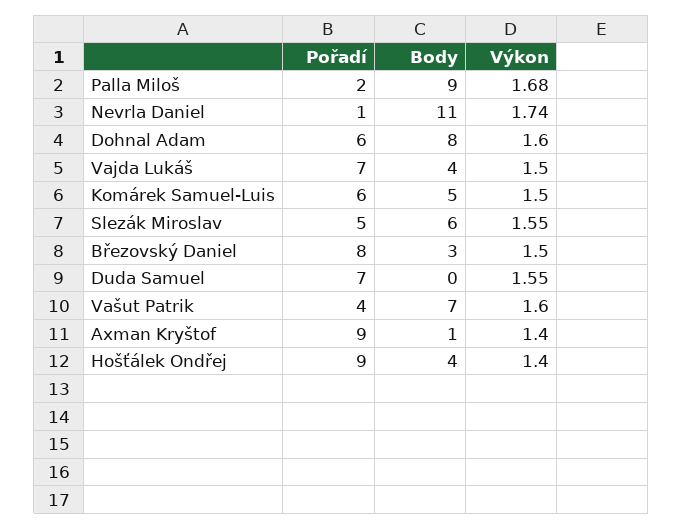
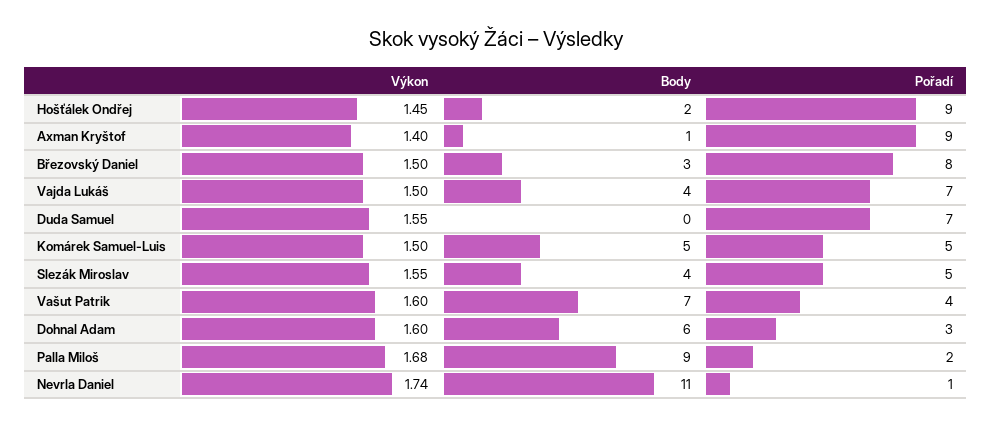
Pořadí, Dohnal Adam: 6 -> 3
Body, Dohnal Adam: 8 -> 6
Pořadí, Komárek Samuel-Luis: 6 -> 5
Body, Slezák Miroslav: 6 -> 4
Body, Hošťálek Ondřej: 4 -> 2
Výkon, Hošťálek Ondřej: 1.4 -> 1.45

